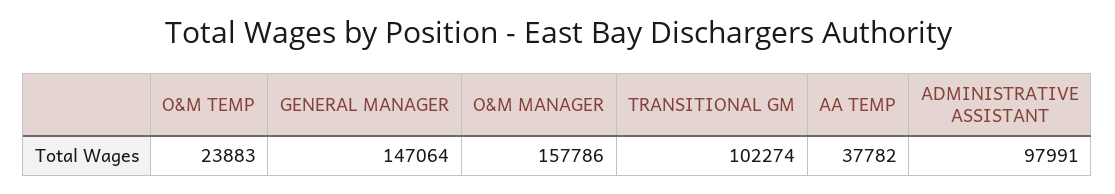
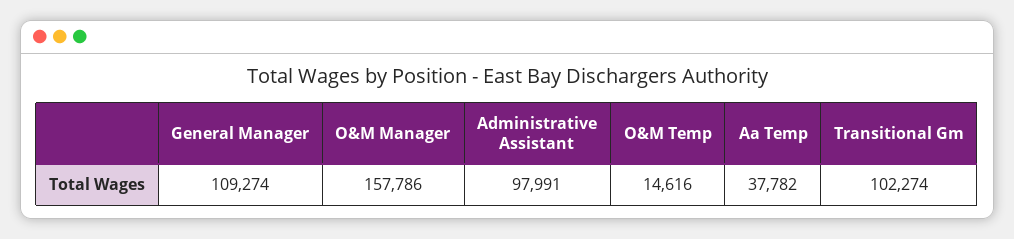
O&M TEMP: 23883 -> 14616
GENERAL MANAGER: 147064 -> 109274

